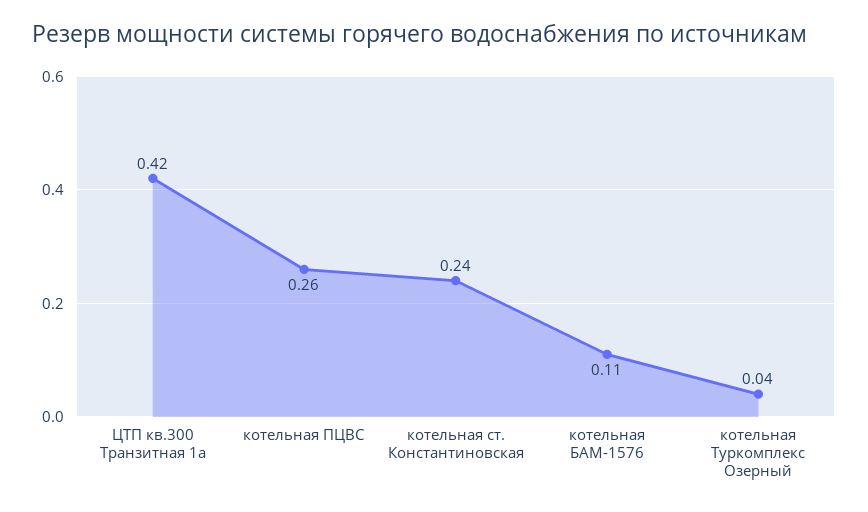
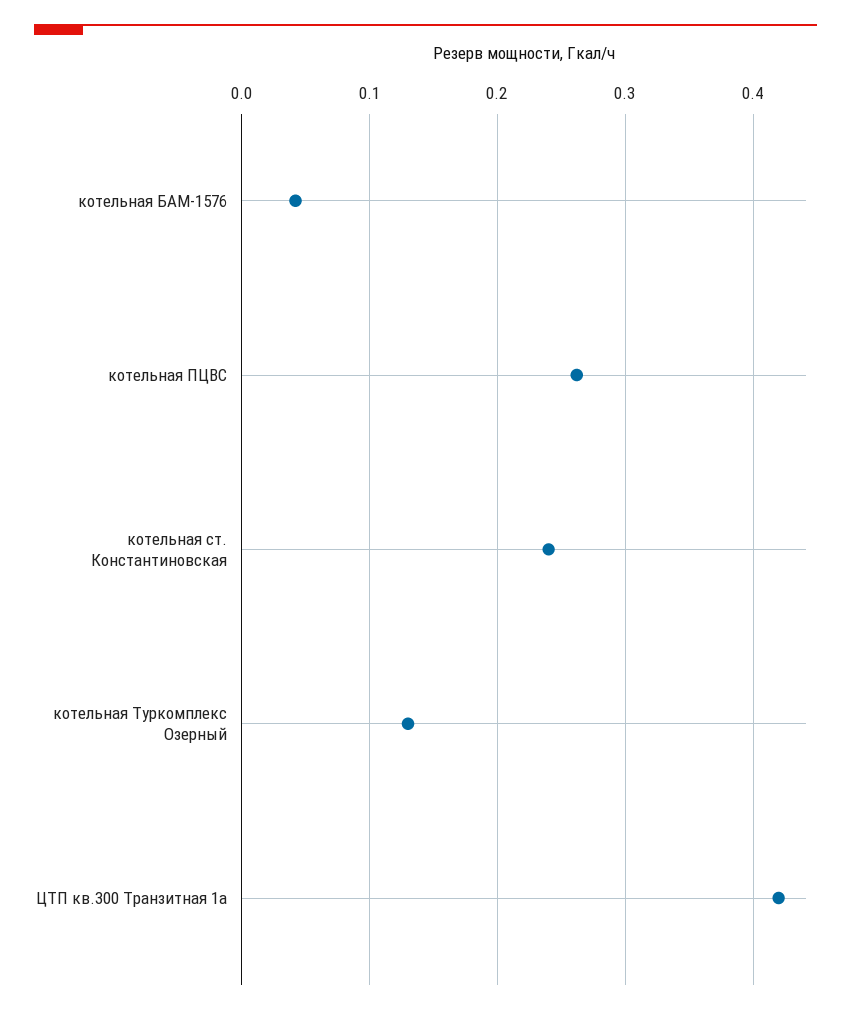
котельная БАМ-1576: 0.11 -> 0.04
котельная Туркомплекс Озерный: 0.04 -> 0.13

